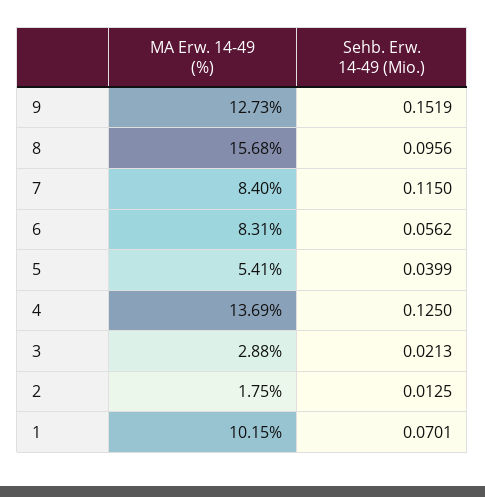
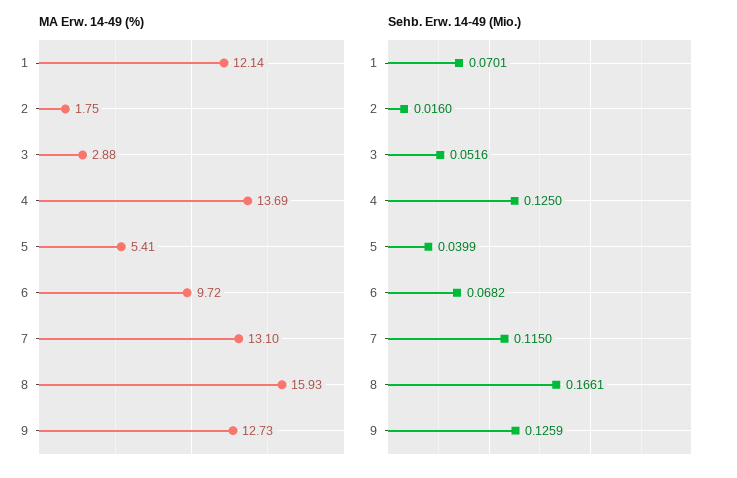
Sehb. Erw. 14-49 (Mio.), 9: 0.1519 -> 0.1259
MA Erw. 14-49 (%), 8: 15.68 -> 15.93
Sehb. Erw. 14-49 (Mio.), 8: 0.0956 -> 0.1661
MA Erw. 14-49 (%), 7: 8.4 -> 13.1
MA Erw. 14-49 (%), 6: 8.31 -> 9.72
Sehb. Erw. 14-49 (Mio.), 6: 0.0562 -> 0.0682
Sehb. Erw. 14-49 (Mio.), 3: 0.0213 -> 0.0516
Sehb. Erw. 14-49 (Mio.), 2: 0.0125 -> 0.016
MA Erw. 14-49 (%), 1: 10.15 -> 12.14

